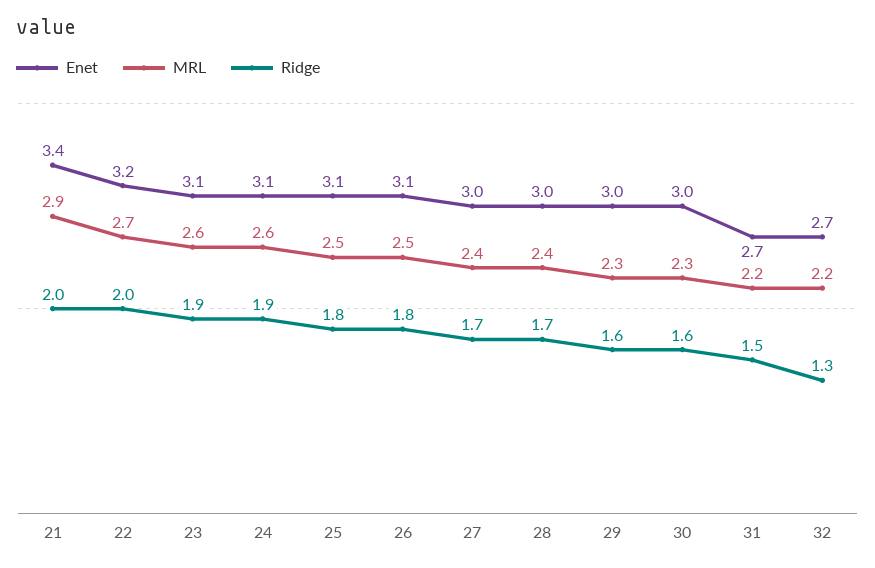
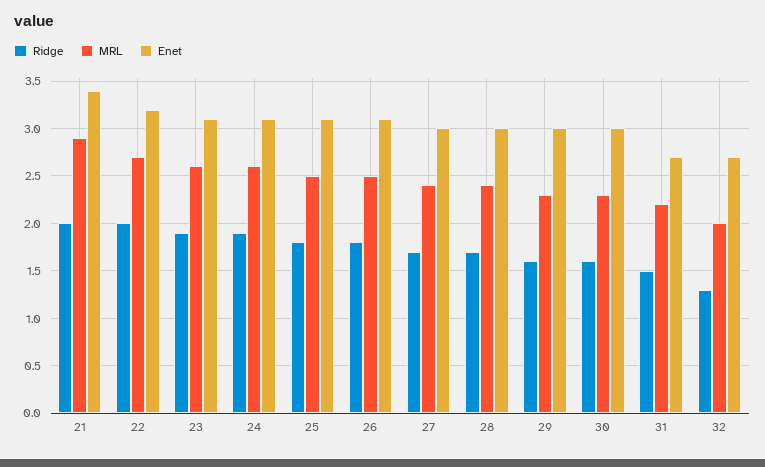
MRL, 32: 2.2 -> 2

